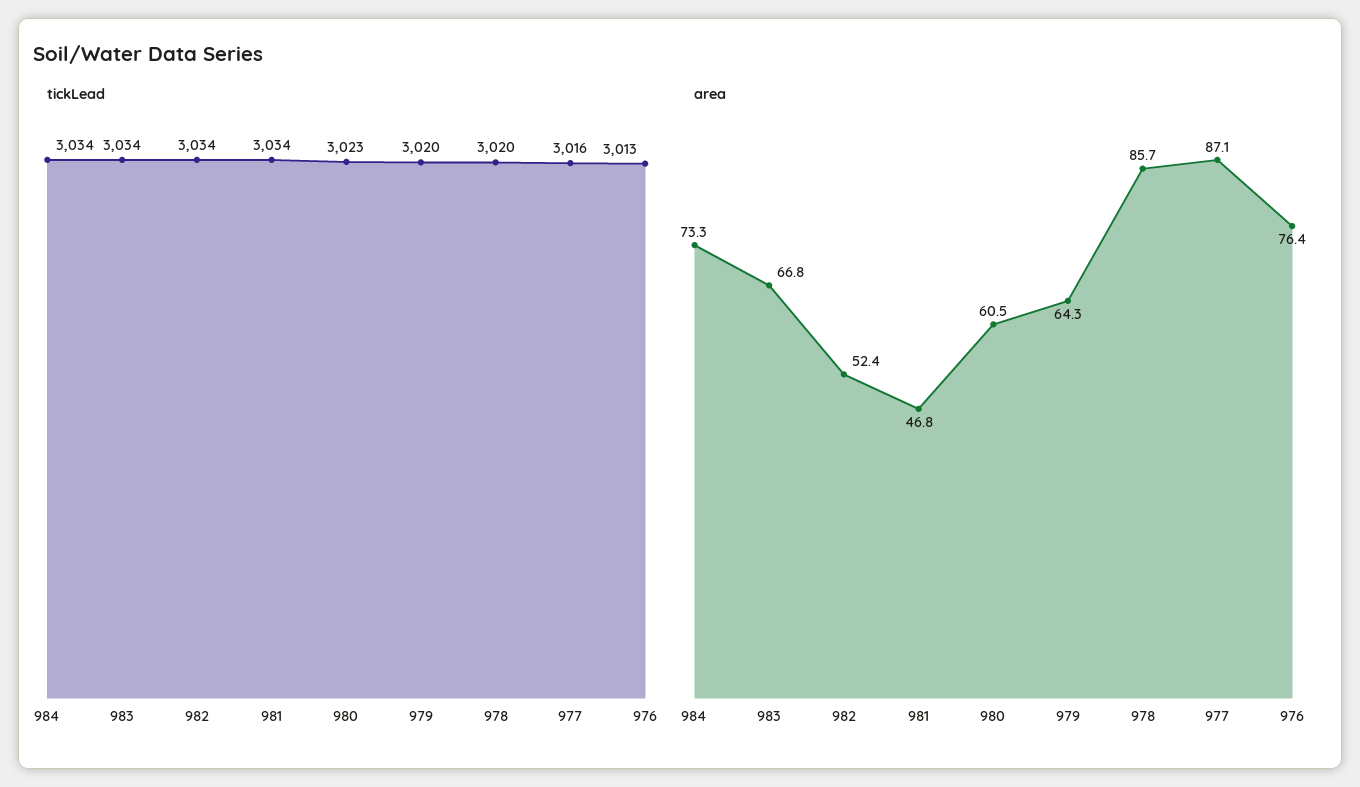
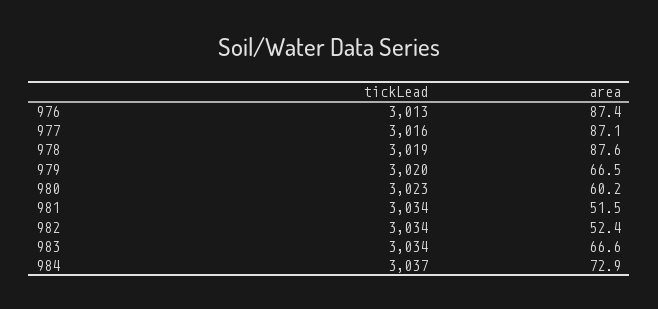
tickLead, 984: 3034 -> 3037
tickLead, 978: 3020 -> 3019
area, 984: 73.3 -> 72.9
area, 983: 66.8 -> 66.6
area, 981: 46.8 -> 51.5
area, 980: 60.5 -> 60.2
area, 979: 64.3 -> 66.5
area, 978: 85.7 -> 87.6
area, 976: 76.4 -> 87.4

